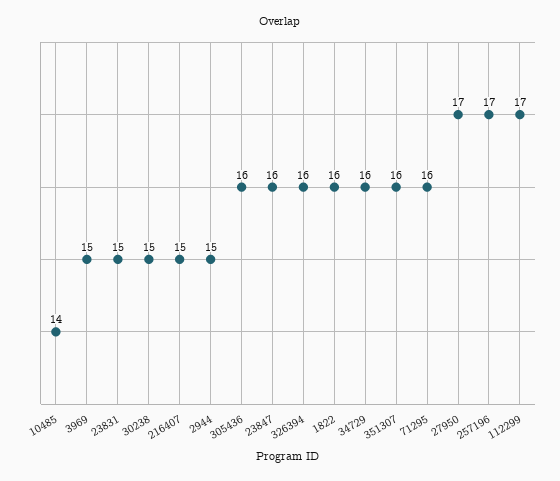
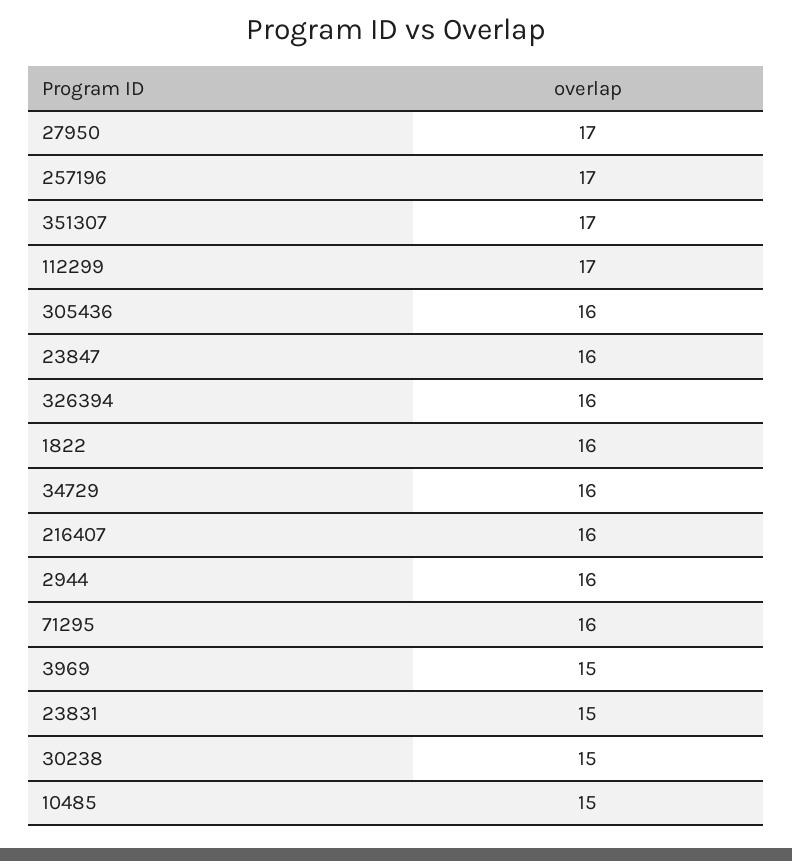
10485: 14 -> 15
216407: 15 -> 16
2944: 15 -> 16
351307: 16 -> 17

